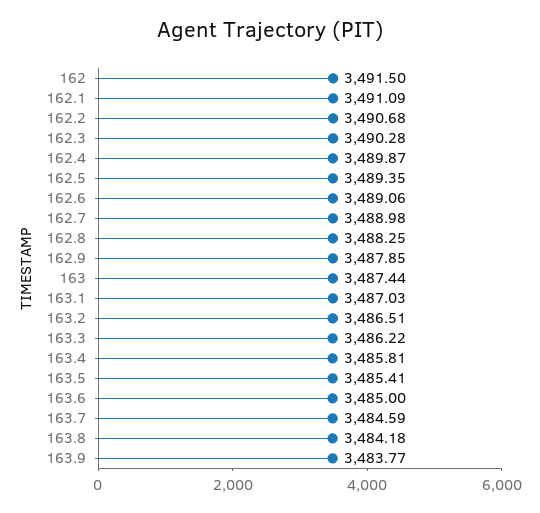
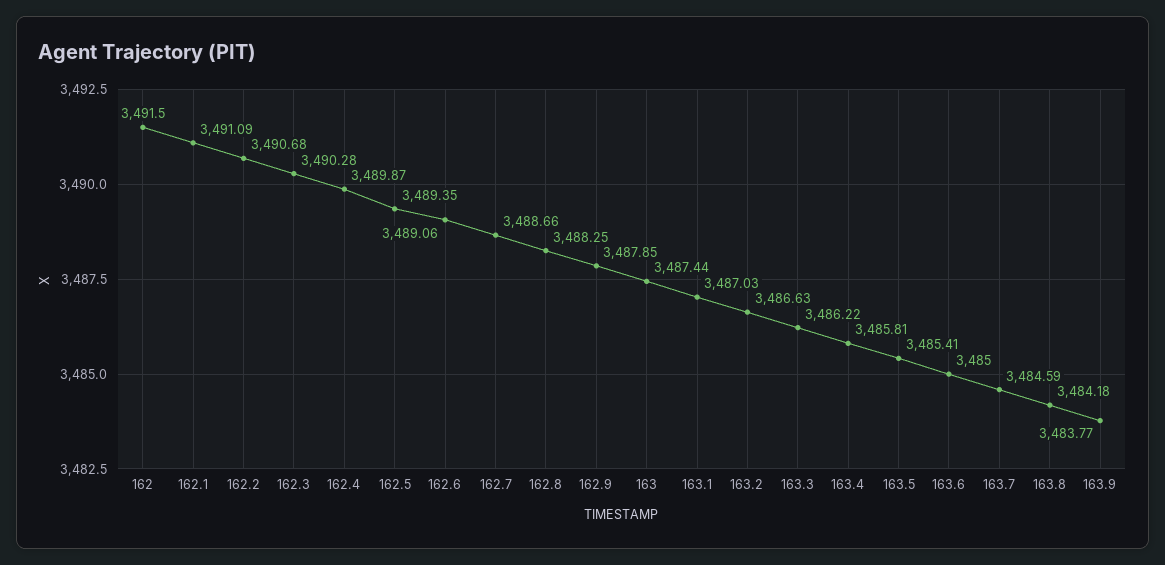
162.7: 3488.98 -> 3488.66
163.2: 3486.51 -> 3486.63

